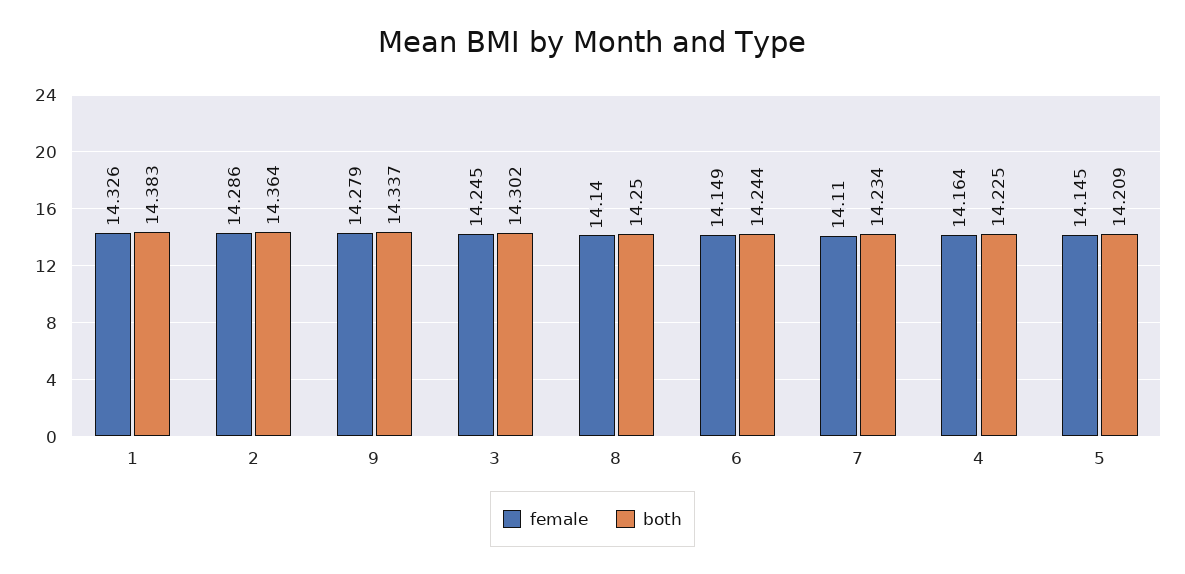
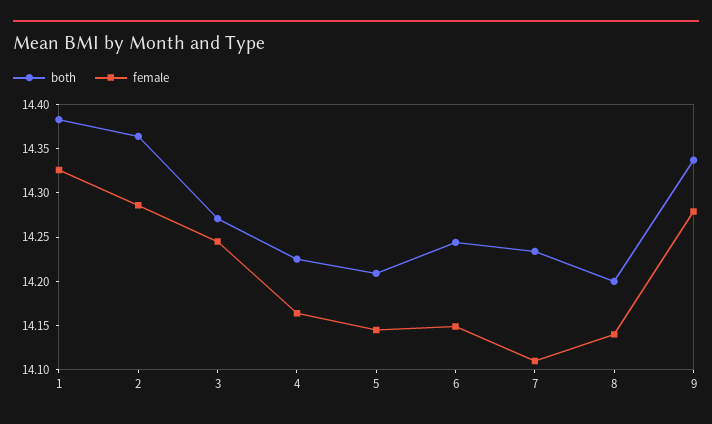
both, 3: 14.302 -> 14.27
both, 8: 14.25 -> 14.2

